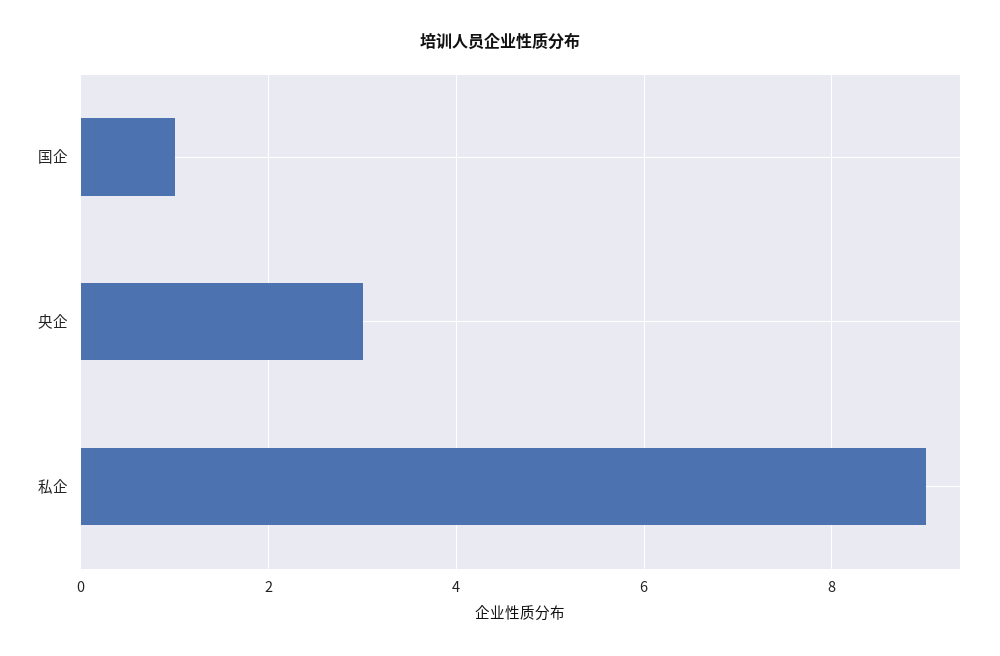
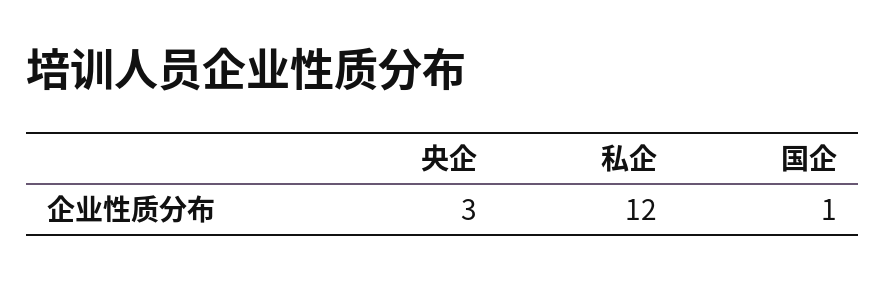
私企: 9 -> 12

